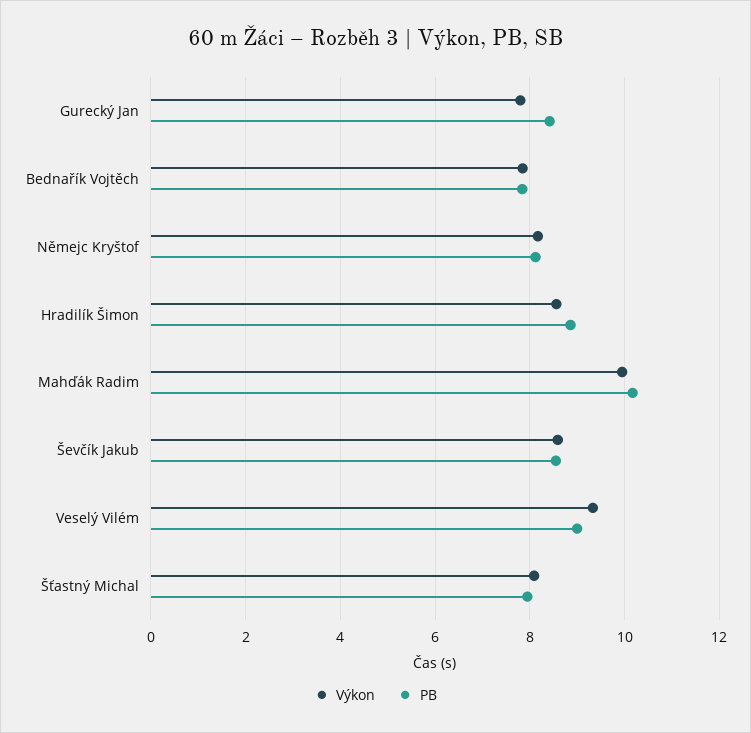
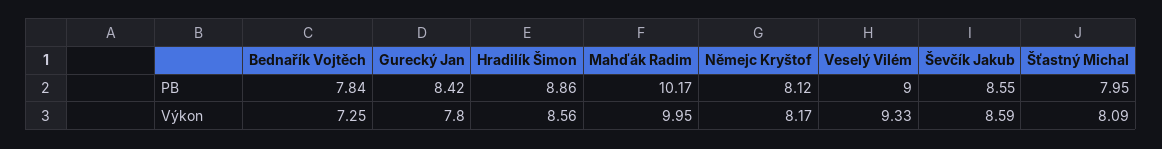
Výkon, Bednařík Vojtěch: 7.8 -> 7.25

